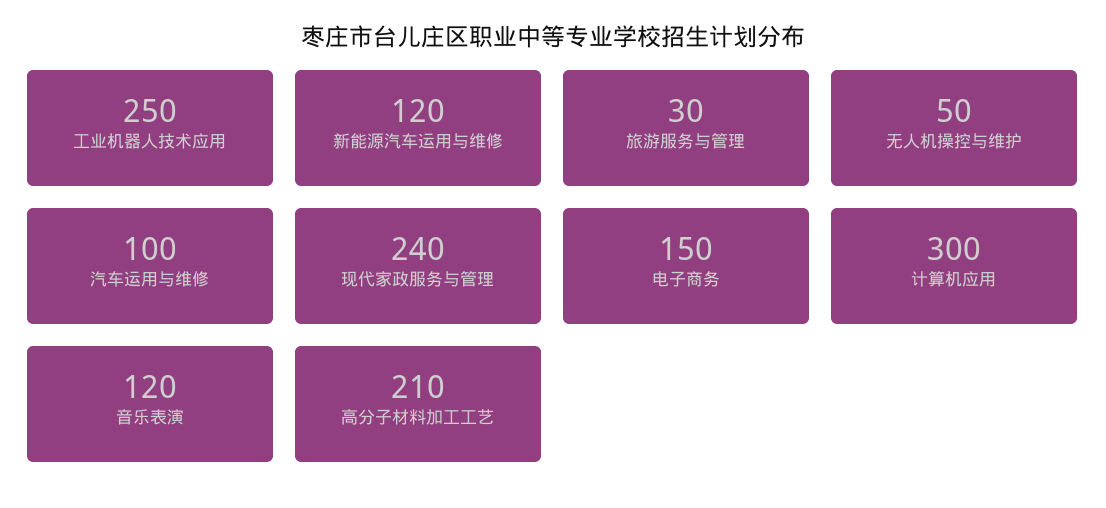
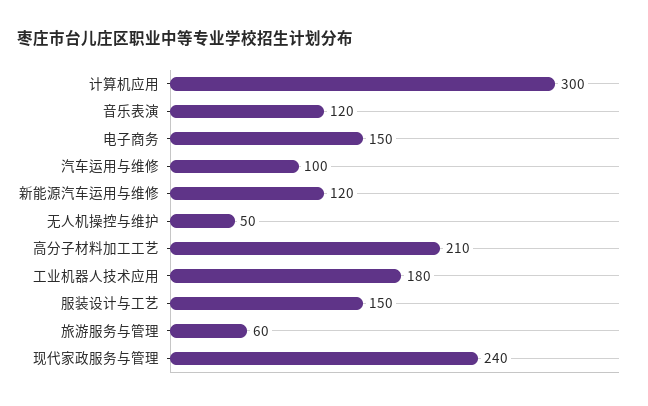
工业机器人技术应用: 250 -> 180
旅游服务与管理: 30 -> 60
服装设计与工艺: none -> 150

